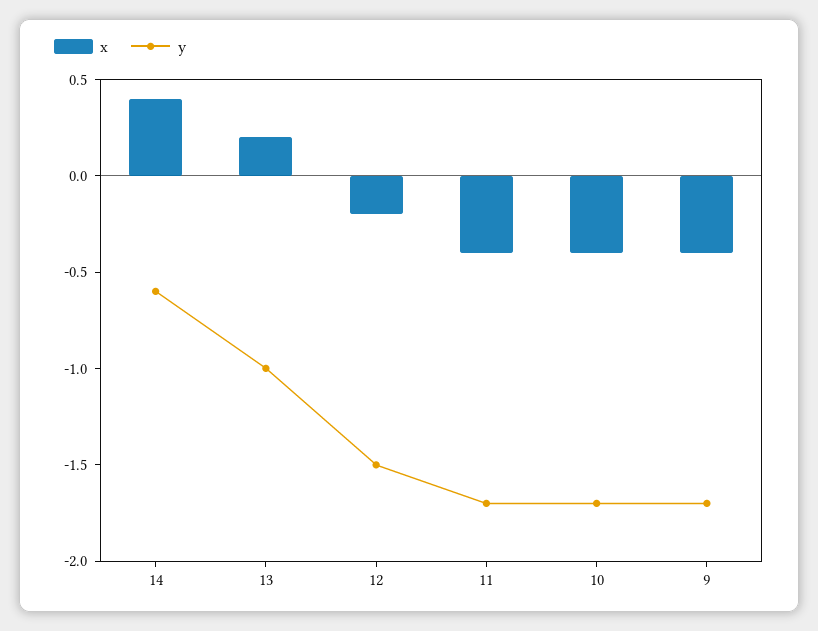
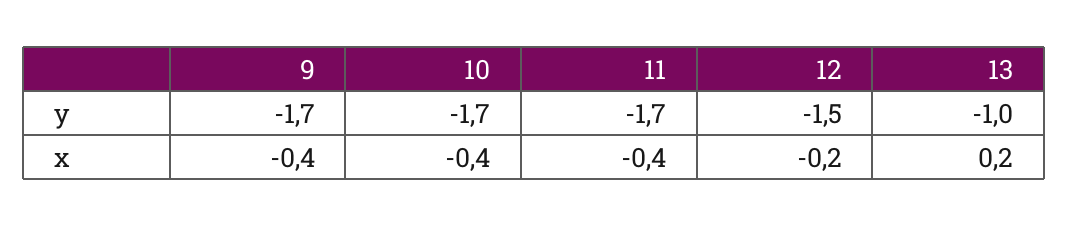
x, 14: 0.4 -> none
y, 14: -0.6 -> none

